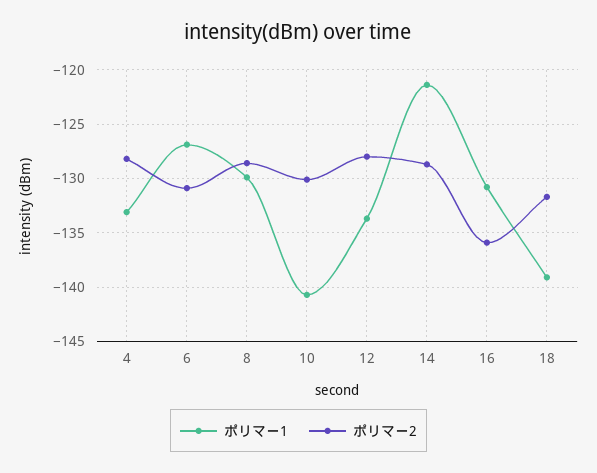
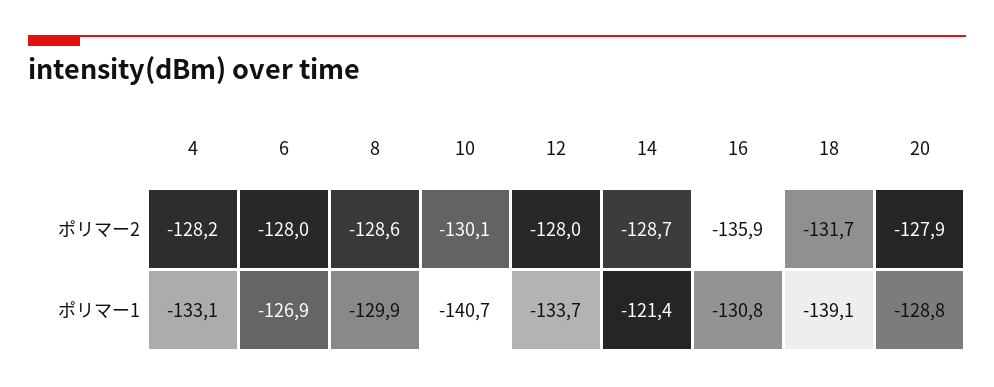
ポリマー2, 6: -131 -> -128
ポリマー2, 20: none -> -127.9
ポリマー1, 20: none -> -128.8

